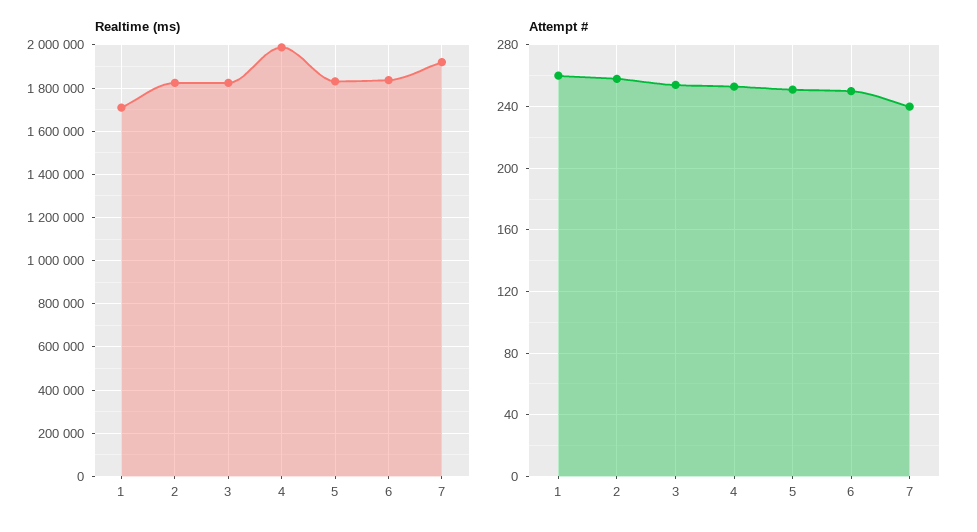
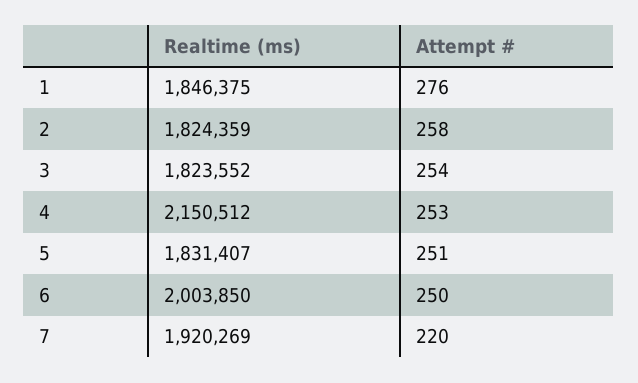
Realtime (ms), 1: 1700000 -> 1846375
Realtime (ms), 4: 2000000 -> 2150512
Realtime (ms), 6: 1850000 -> 2003850
Attempt #, 1: 260 -> 276
Attempt #, 7: 240 -> 220

